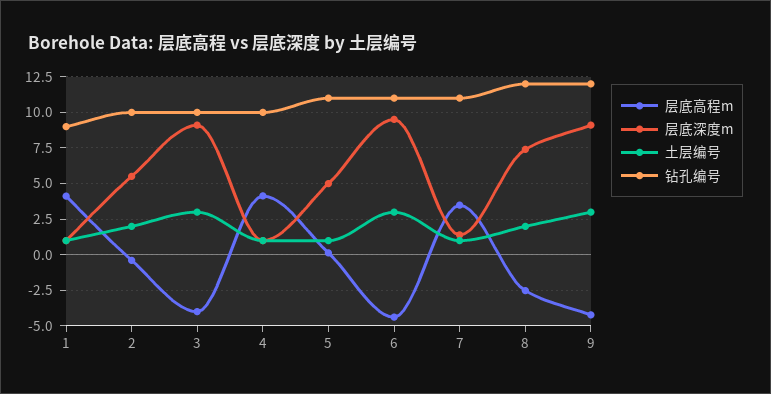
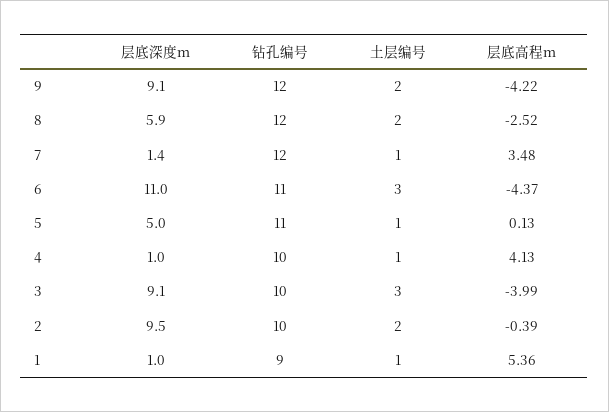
层底高程m, 1: 4 -> 5.36
层底深度m, 2: 5.5 -> 9.5
层底深度m, 6: 9.5 -> 11
钻孔编号, 7: 11 -> 12
层底深度m, 8: 7.5 -> 5.9
土层编号, 9: 3 -> 2

